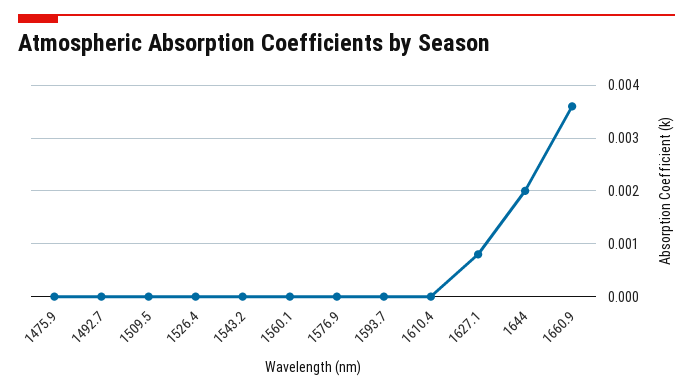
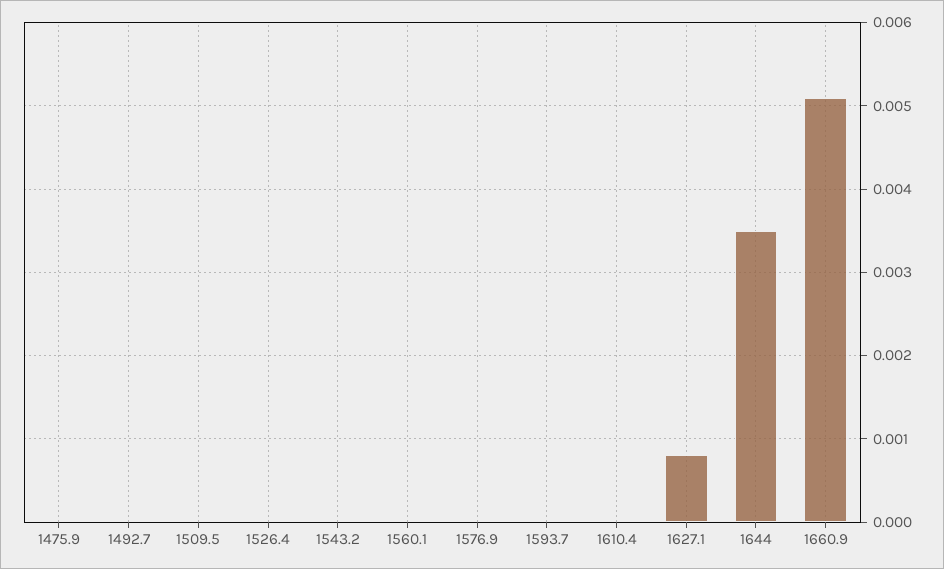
1644: 0.002 -> 0.0035
1660.9: 0.0035 -> 0.0051

